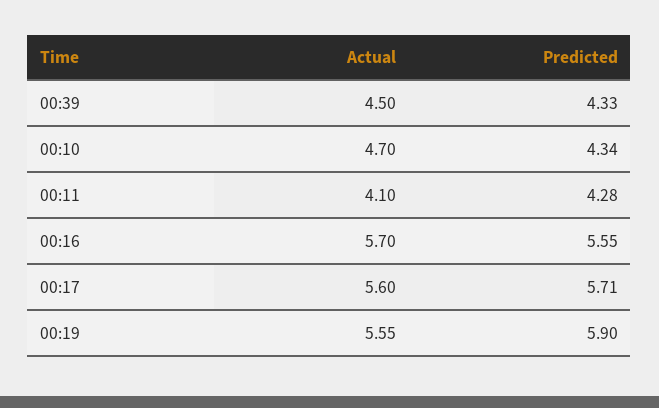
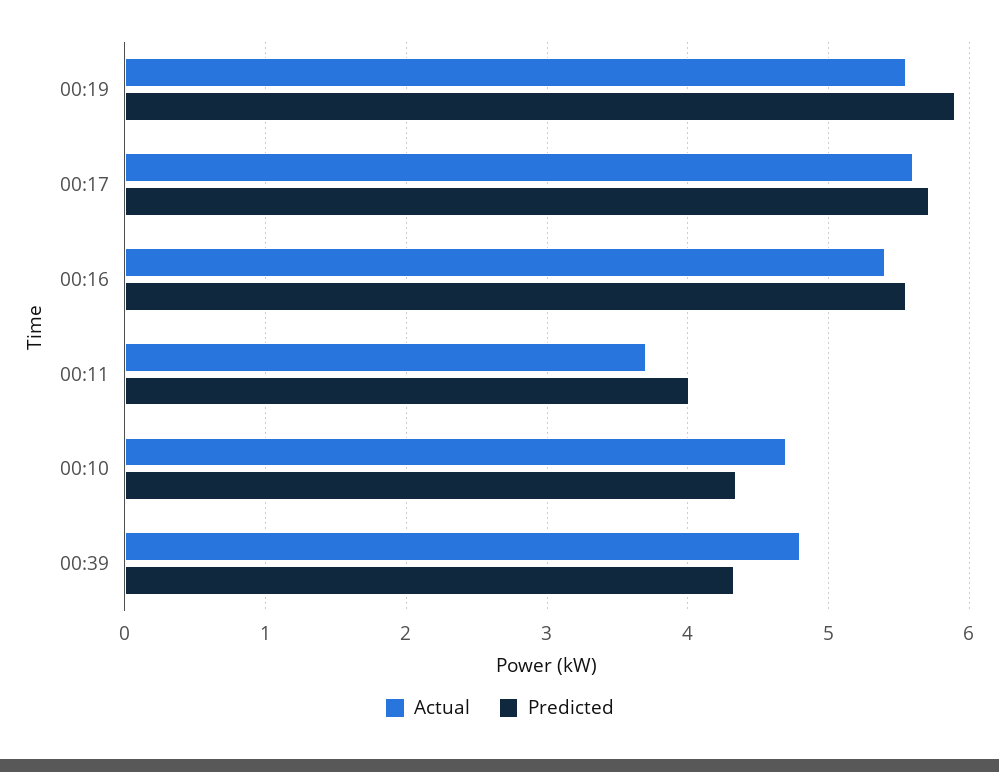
Actual, 00:39: 4.5 -> 4.8
Actual, 00:11: 4.1 -> 3.7
Predicted, 00:11: 4.28 -> 4
Actual, 00:16: 5.7 -> 5.4

